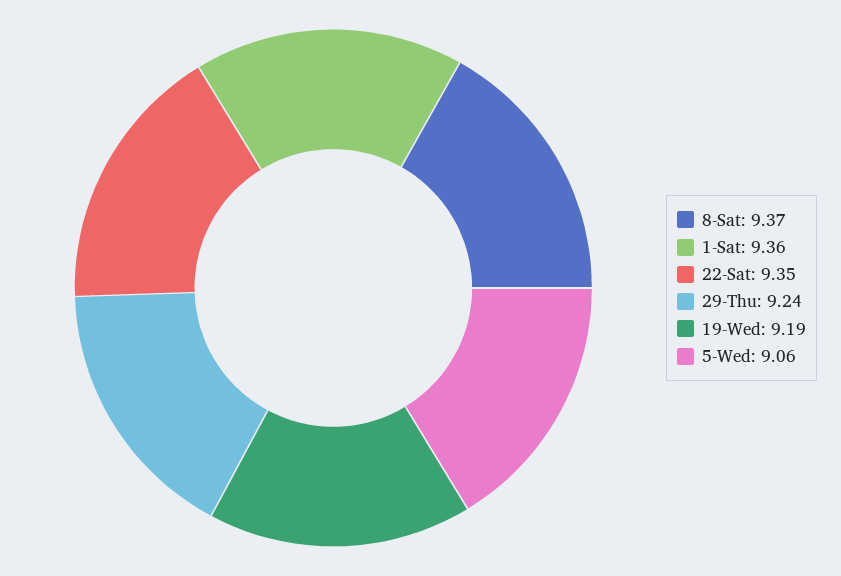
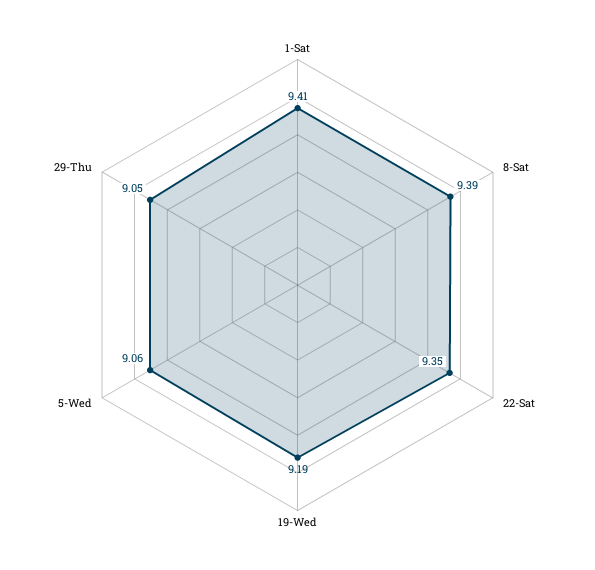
8-Sat: 9.37 -> 9.39
1-Sat: 9.36 -> 9.41
29-Thu: 9.24 -> 9.05

